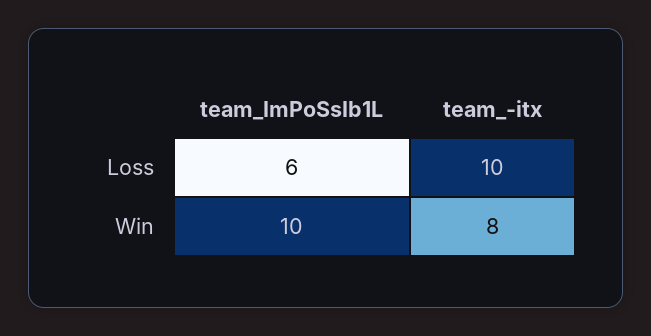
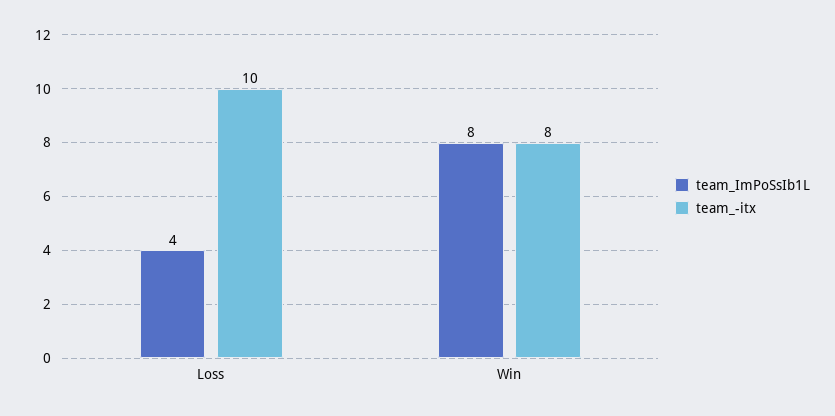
team_ImPoSsIb1L, Loss: 6 -> 4
team_ImPoSsIb1L, Win: 10 -> 8

